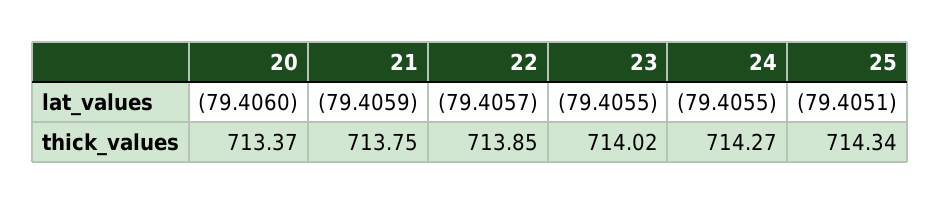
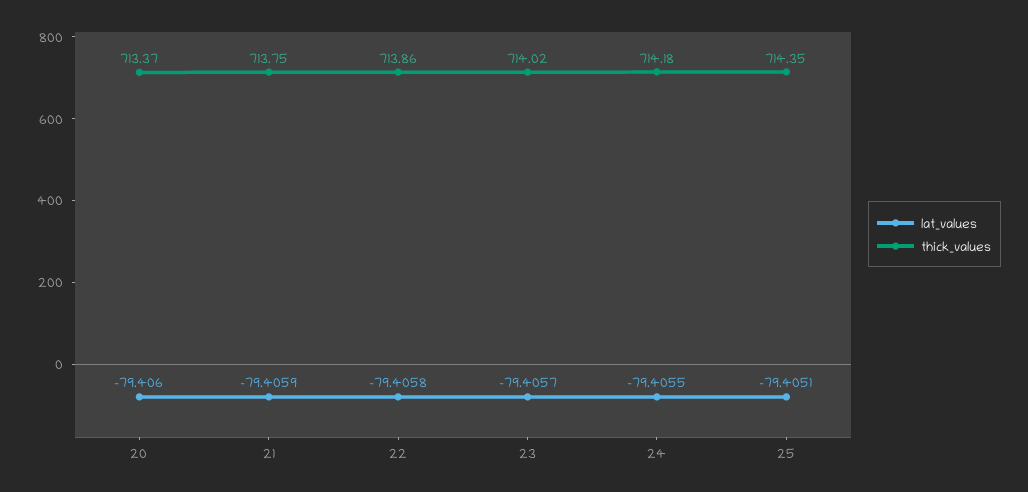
lat_values, 22: -79.4057 -> -79.4058
lat_values, 23: -79.4055 -> -79.4057
thick_values, 22: 713.85 -> 713.86
thick_values, 24: 714.27 -> 714.18
thick_values, 25: 714.34 -> 714.35

